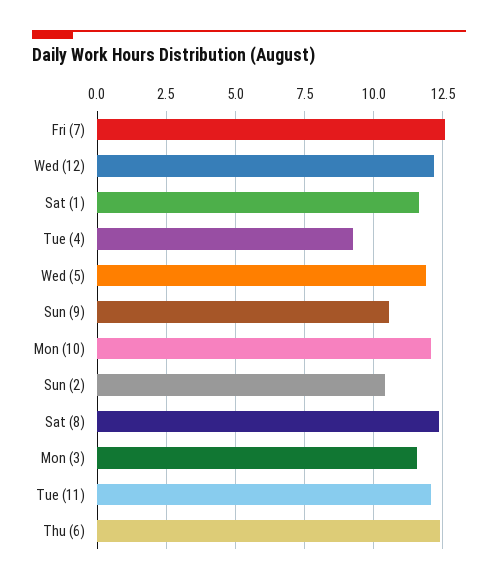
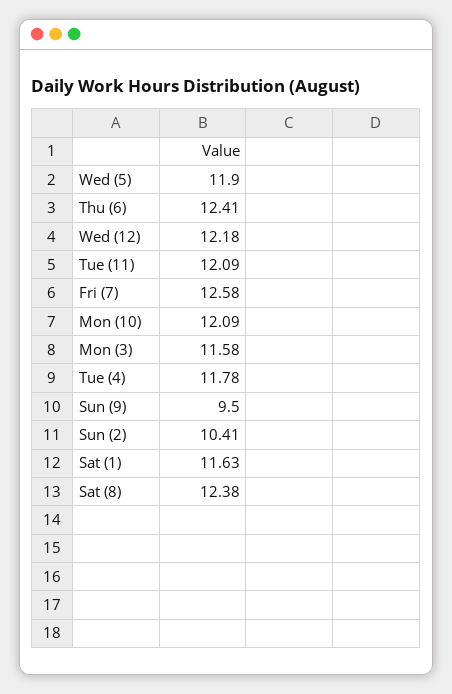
Tue (4): 9.25 -> 11.78
Sun (9): 10.5 -> 9.5

